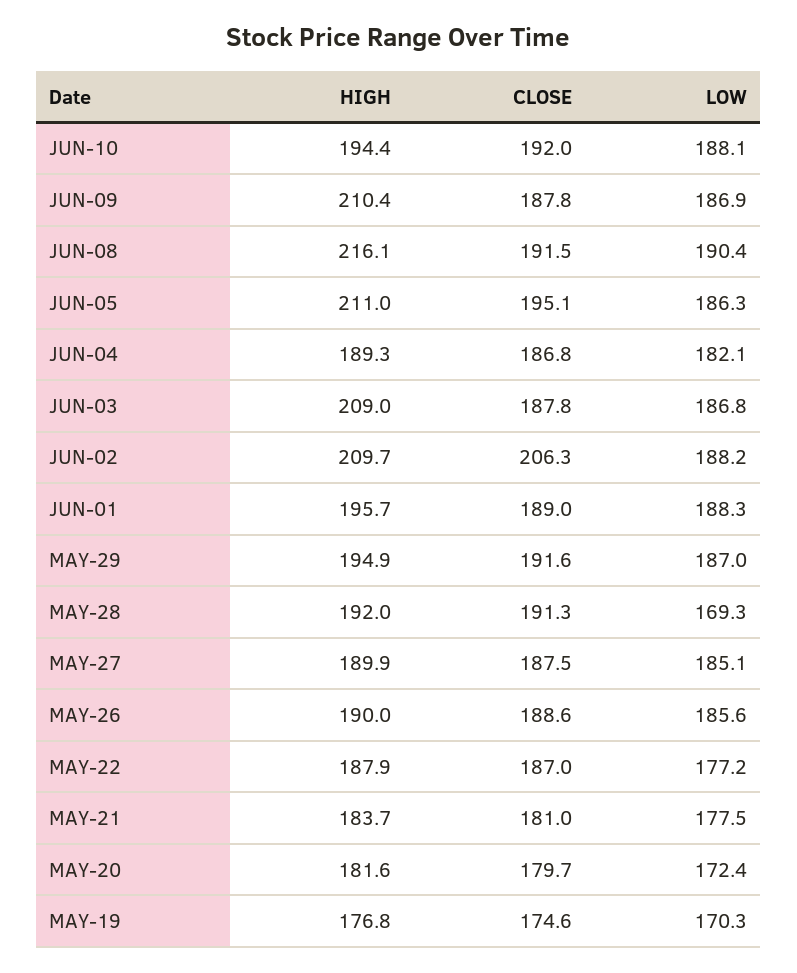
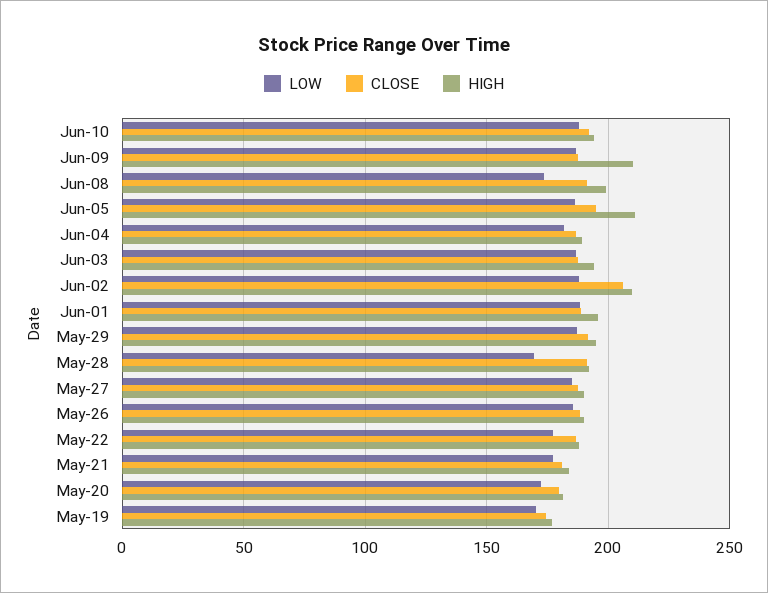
HIGH, JUN-08: 216.1 -> 200
LOW, JUN-08: 190.4 -> 175
HIGH, JUN-03: 209 -> 195

